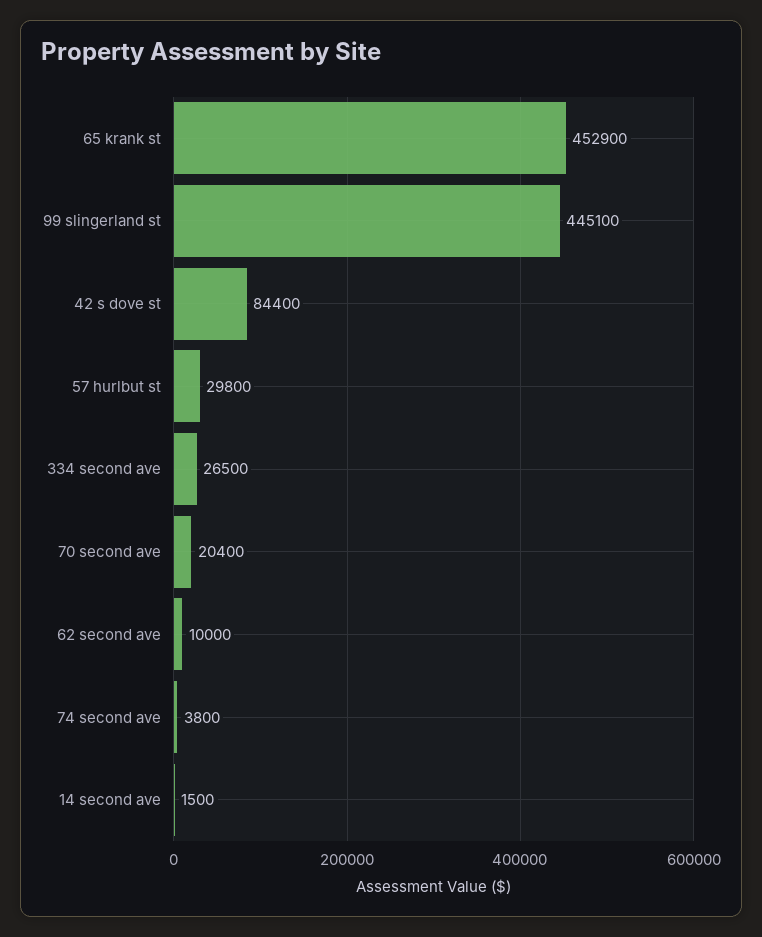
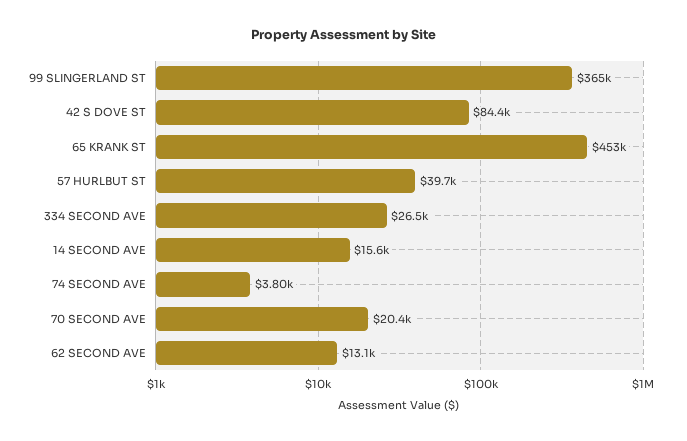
99 slingerland st: 445100 -> 365000
57 hurlbut st: 29800 -> 39700
62 second ave: 10000 -> 13100
14 second ave: 1500 -> 15600

